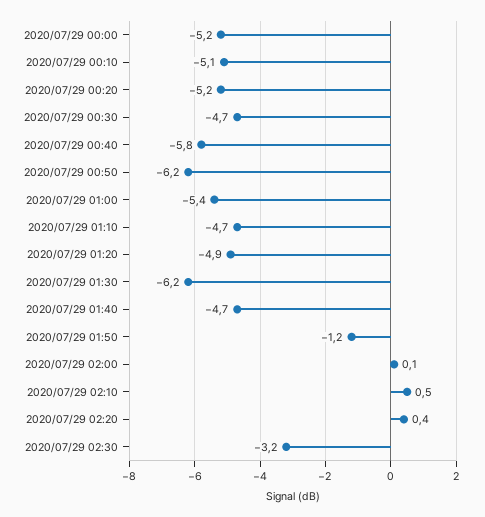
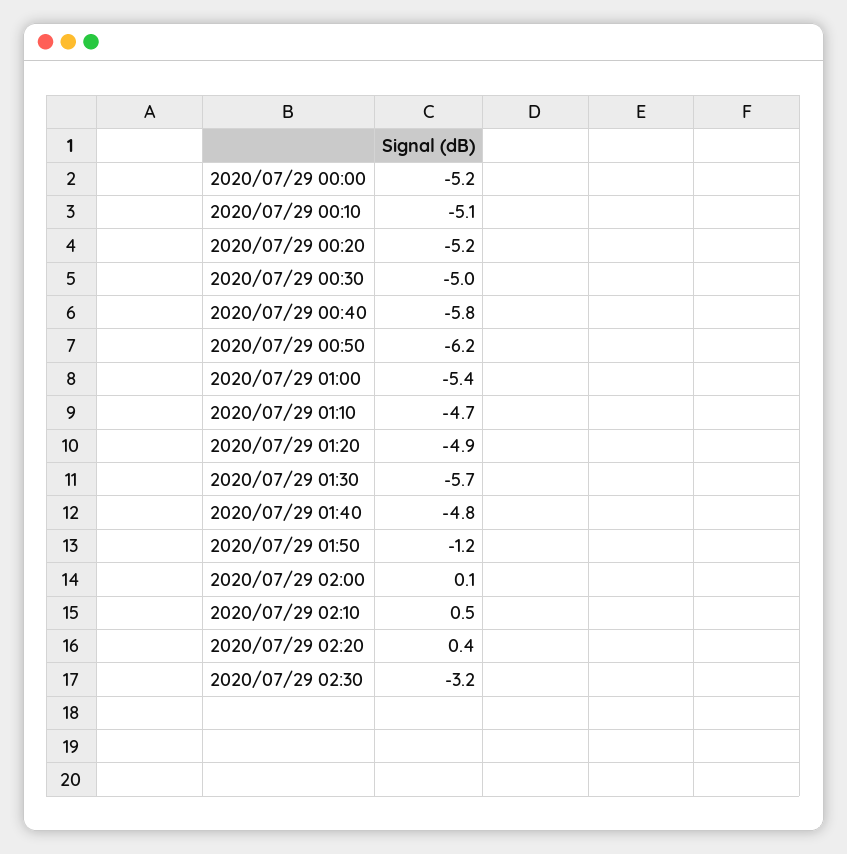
2020/07/29 00:30: -4.7 -> -5
2020/07/29 01:30: -6.2 -> -5.7
2020/07/29 01:40: -4.7 -> -4.8

